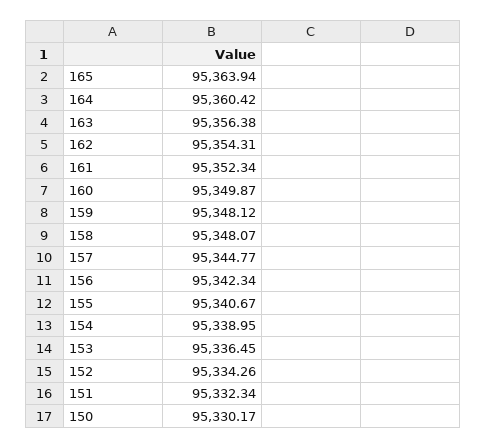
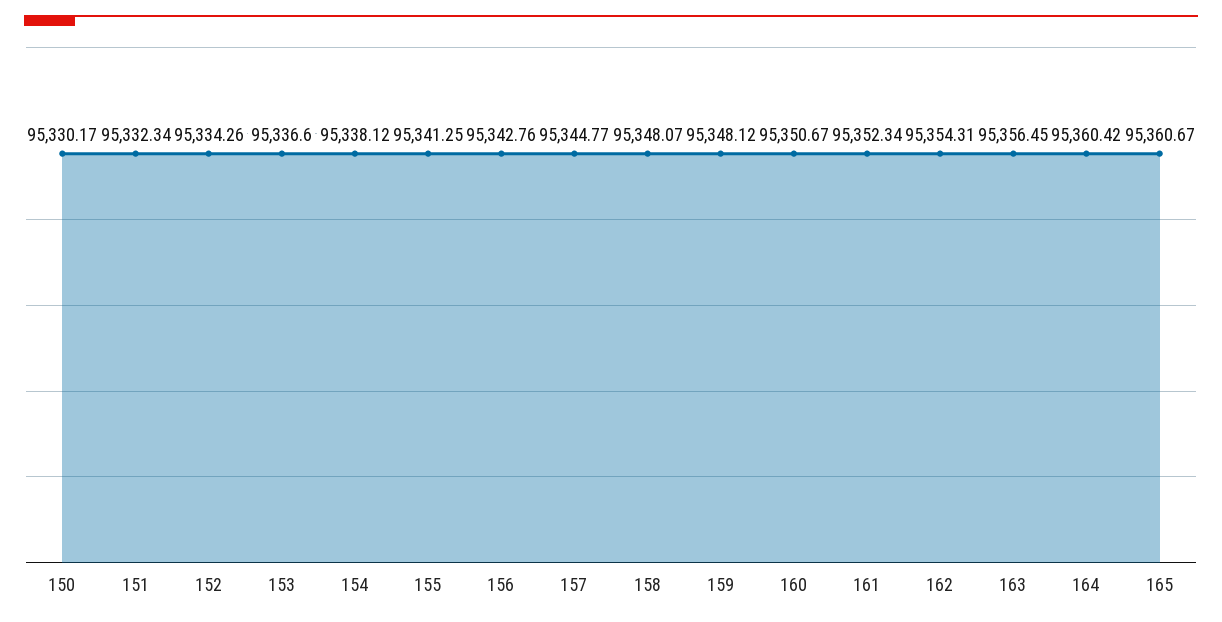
165: 95363.94 -> 95360.67
163: 95356.38 -> 95356.45
160: 95349.87 -> 95350.67
156: 95342.34 -> 95342.76
155: 95340.67 -> 95341.25
154: 95338.95 -> 95338.12
153: 95336.45 -> 95336.6

